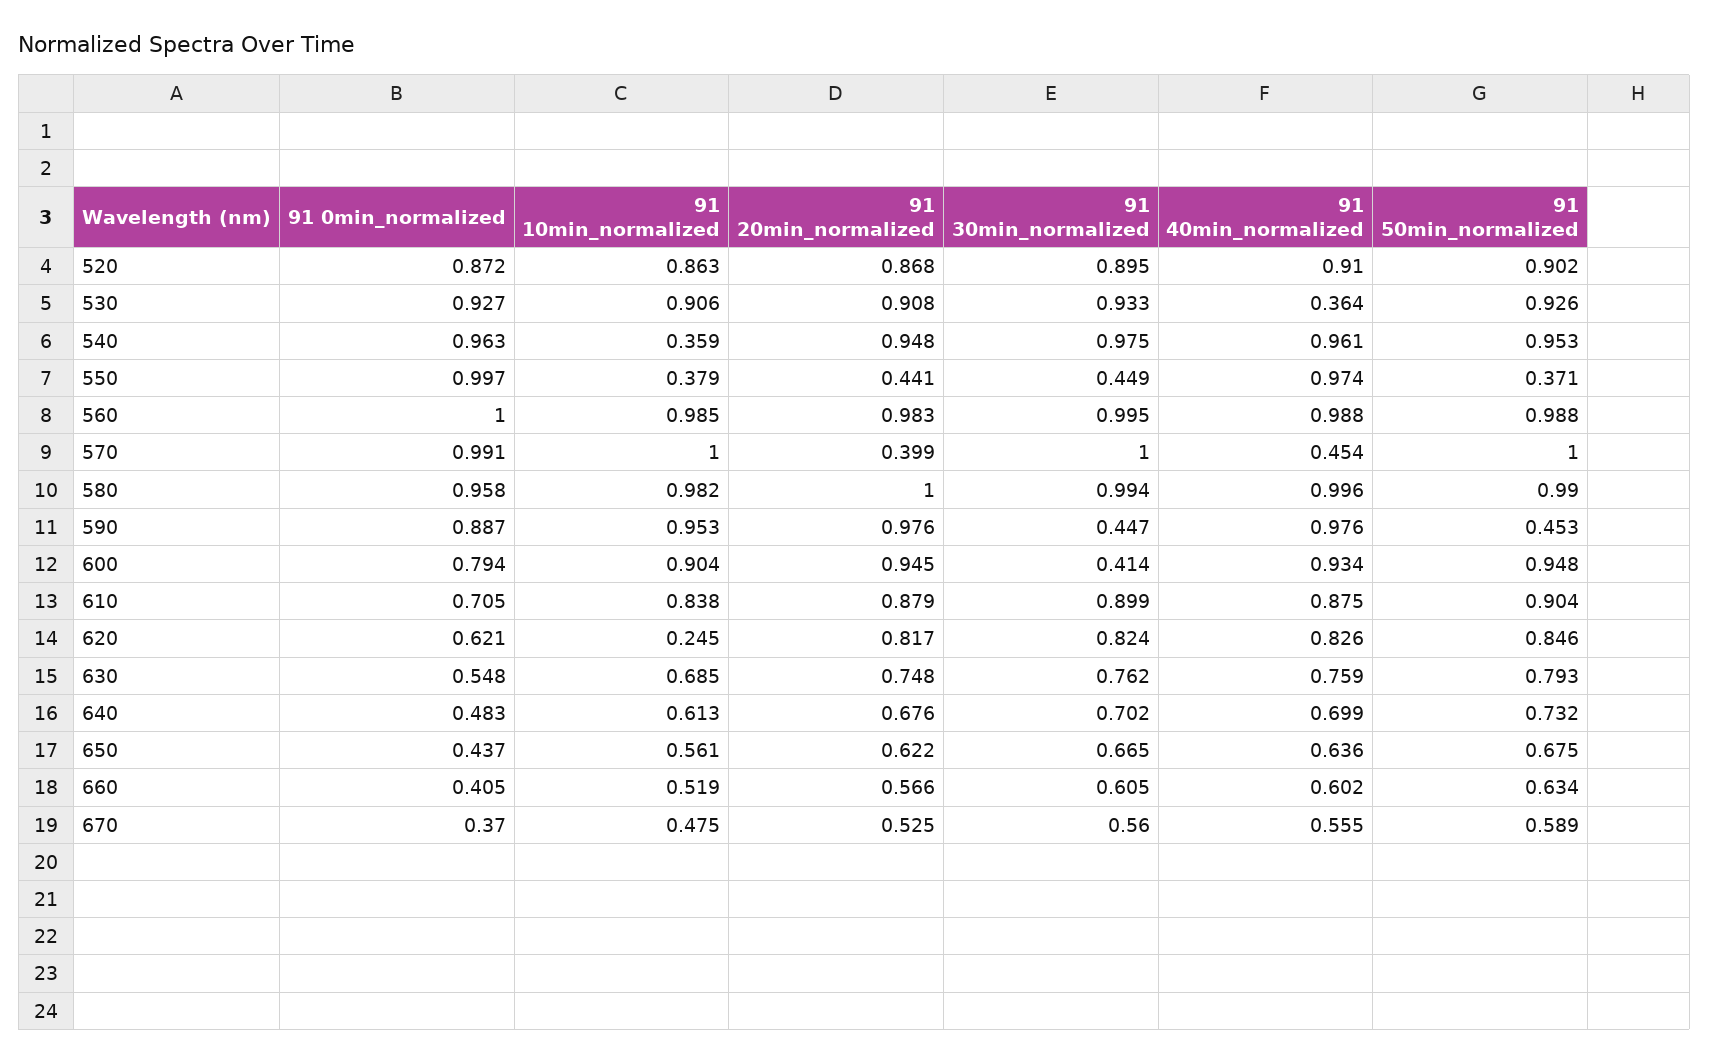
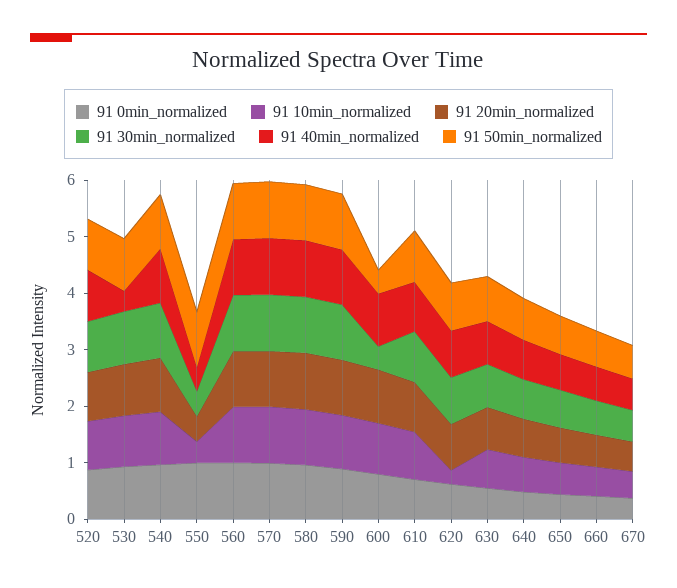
91 10min_normalized, 540: 0.359 -> 1
91 40min_normalized, 550: 0.974 -> 0.4
91 50min_normalized, 550: 0.371 -> 1
91 20min_normalized, 570: 0.399 -> 1
91 40min_normalized, 570: 0.454 -> 1
91 30min_normalized, 590: 0.447 -> 1
91 50min_normalized, 590: 0.453 -> 1
91 50min_normalized, 600: 0.948 -> 0.4

